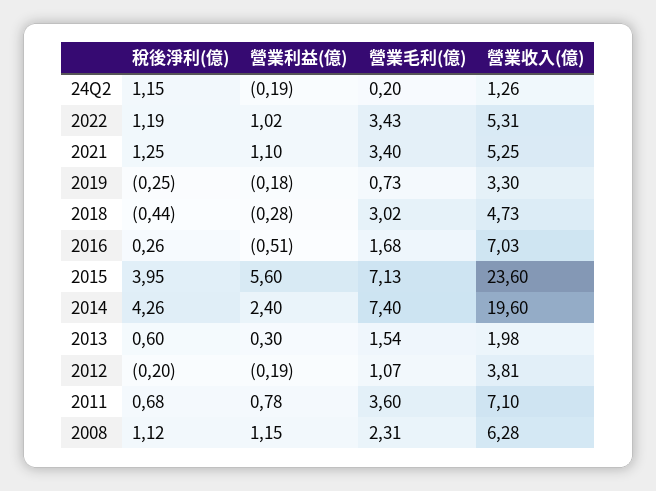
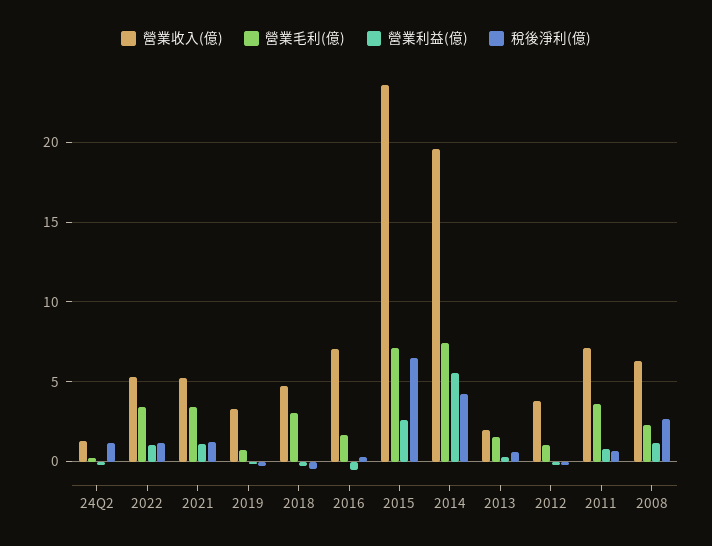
稅後淨利(億), 2015: 3.95 -> 6.5
營業利益(億), 2015: 5.6 -> 2.5
營業利益(億), 2014: 2.4 -> 5.5
稅後淨利(億), 2008: 1.12 -> 2.5

